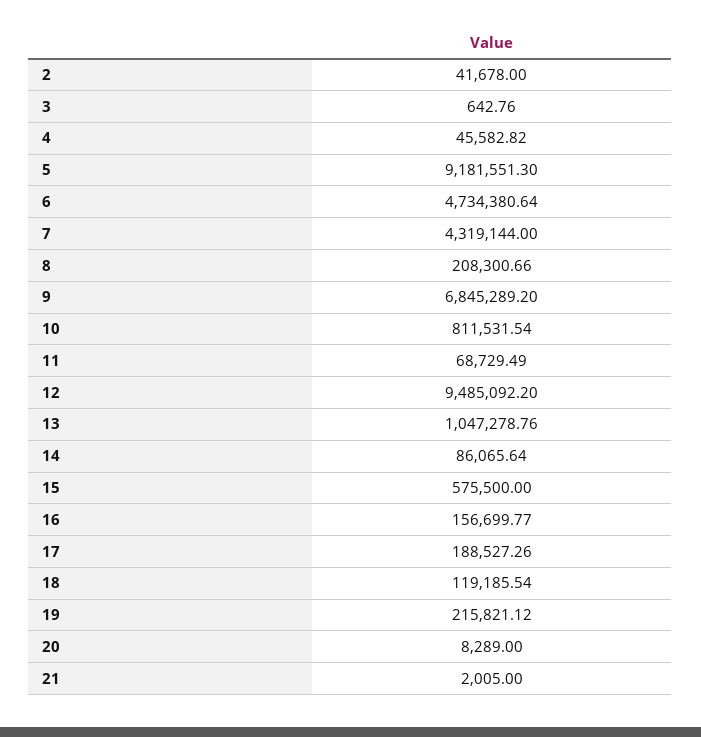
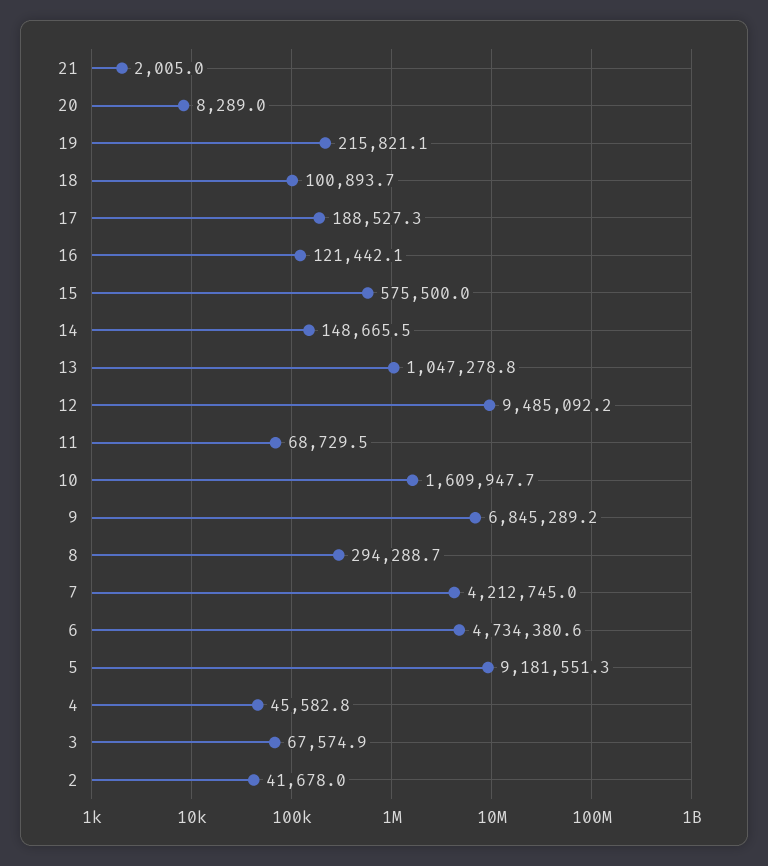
3: 642.76 -> 67574.9
7: 4319144 -> 4212745
8: 208300.66 -> 294288.7
10: 811531.54 -> 1609947.7
14: 86065.64 -> 148665.5
16: 156699.77 -> 121442.1
18: 119185.54 -> 100893.7

